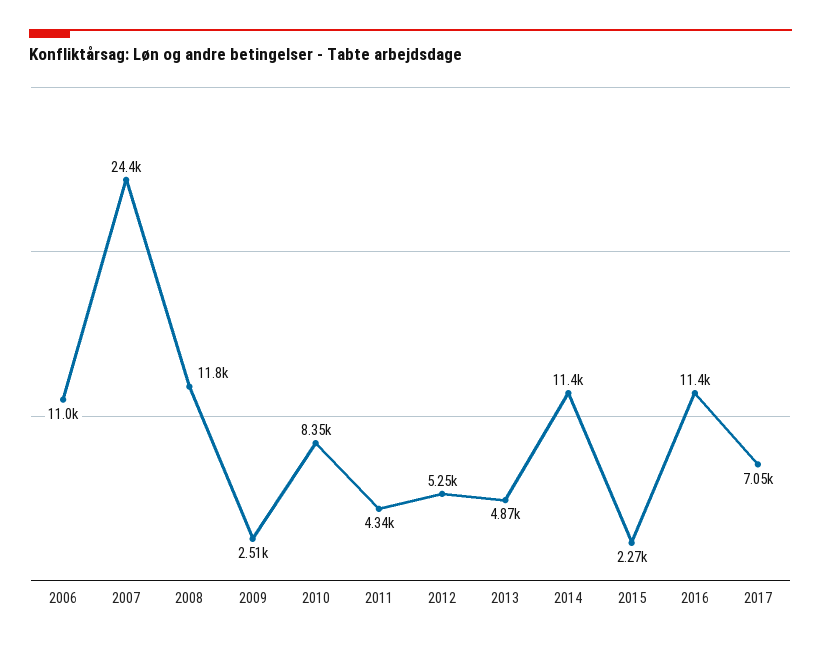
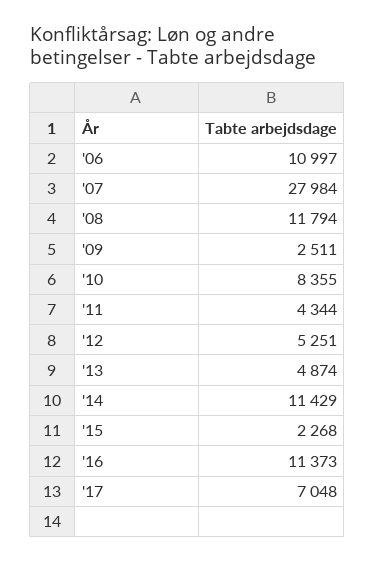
2007: 24400 -> 27984

